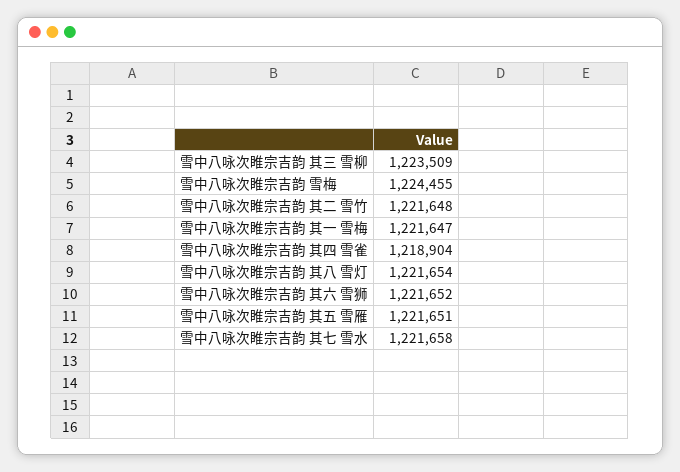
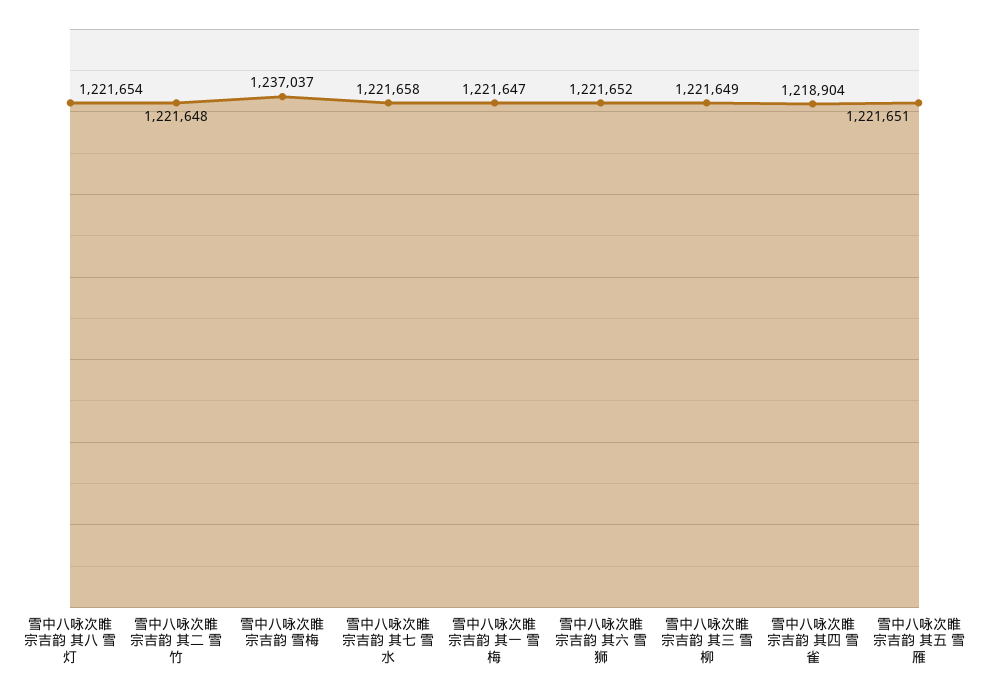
雪中八咏次睢宗吉韵 其三 雪柳: 1223509 -> 1221649
雪中八咏次睢宗吉韵 雪梅: 1224455 -> 1237037

